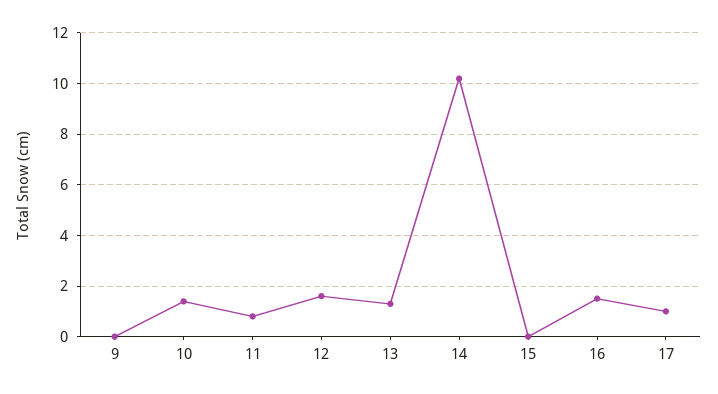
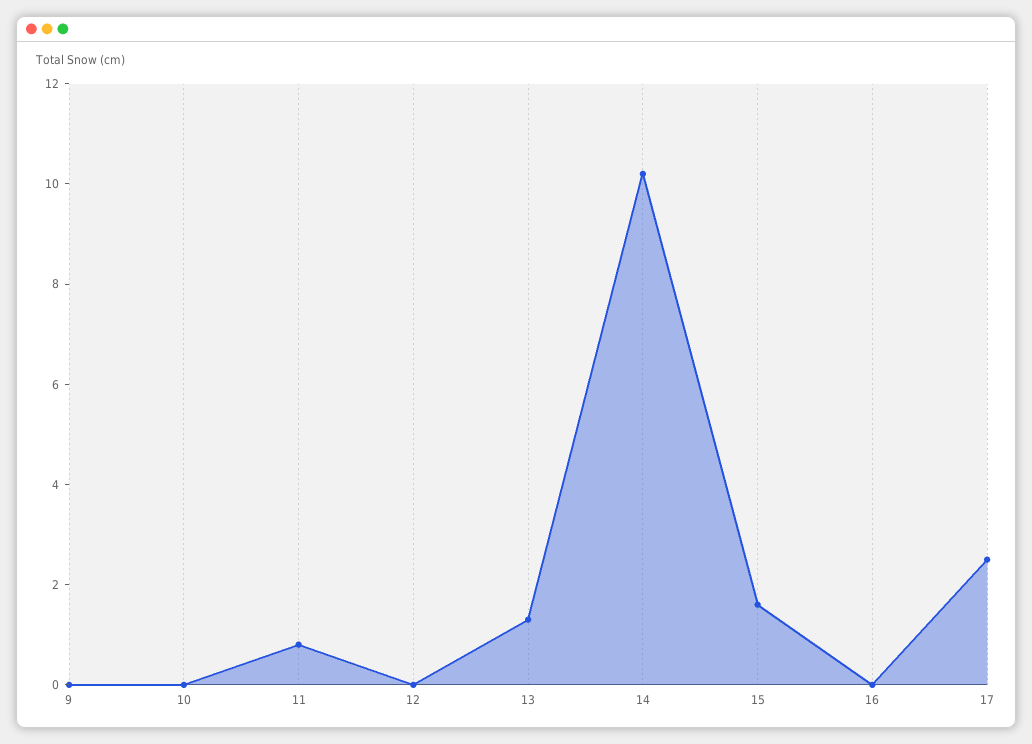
10: 1.5 -> 0
12: 1.5 -> 0
15: 0 -> 1.5
16: 1.5 -> 0
17: 1 -> 2.5

